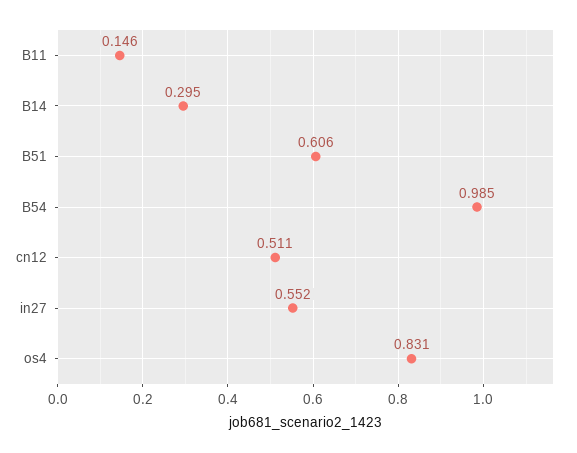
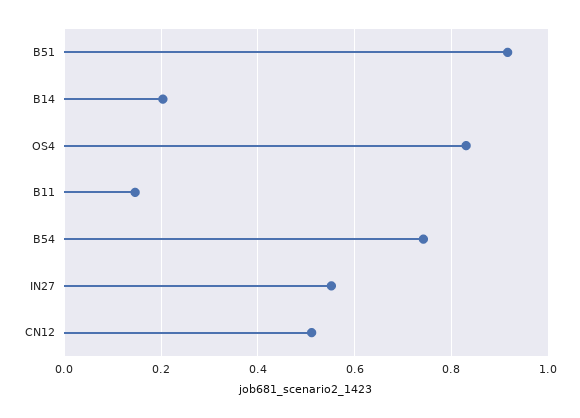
B14: 0.295 -> 0.2
B51: 0.606 -> 0.92
B54: 0.985 -> 0.74

